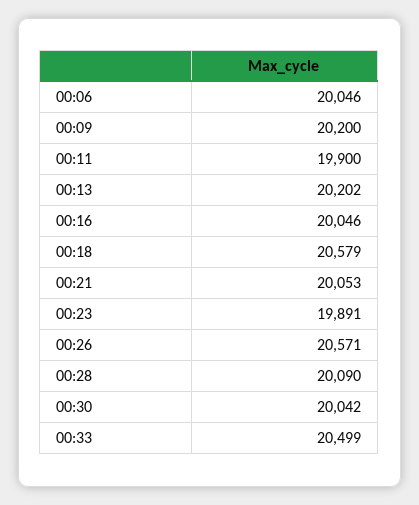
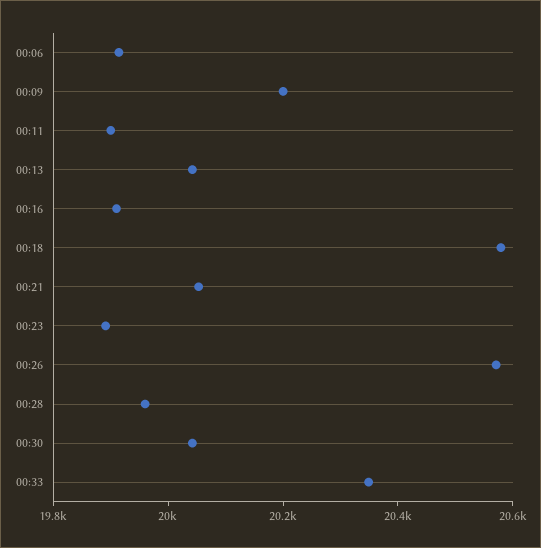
00:06: 20046 -> 19900
00:13: 20202 -> 20050
00:16: 20046 -> 19900
00:28: 20090 -> 19950
00:33: 20499 -> 20350

